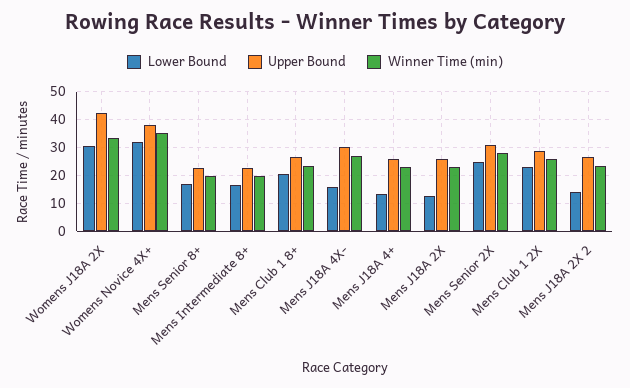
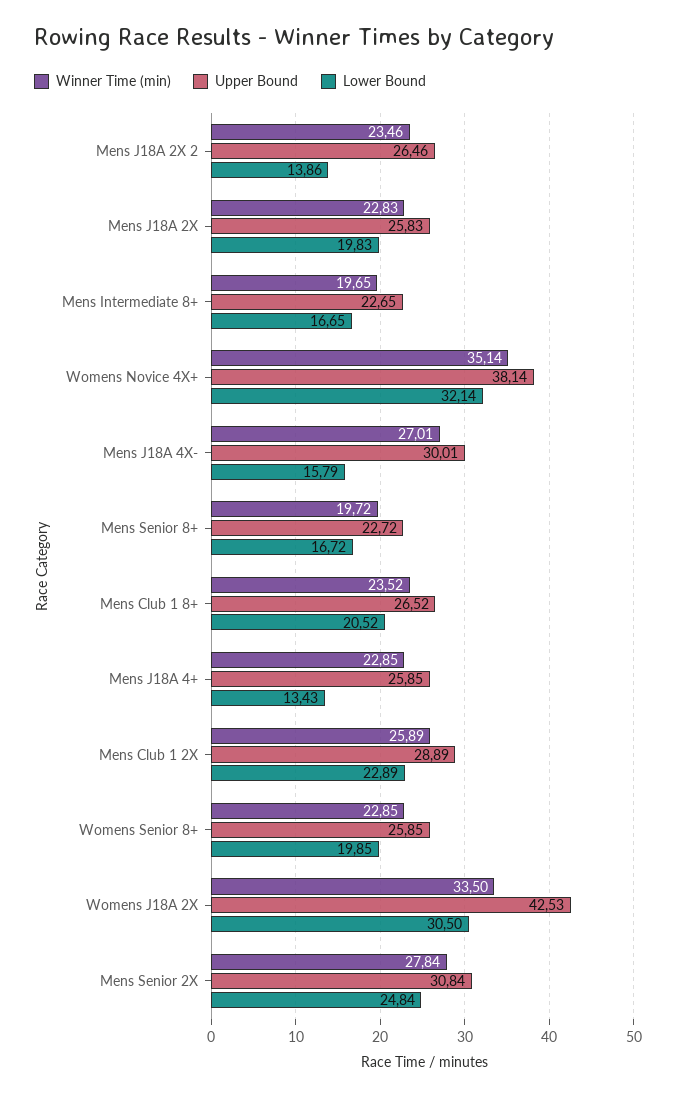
Lower Bound, Mens J18A 2X: 12.5 -> 19.83
Winner Time (min), Womens Senior 8+: none -> 22.85
Upper Bound, Womens Senior 8+: none -> 25.85
Lower Bound, Womens Senior 8+: none -> 19.85

